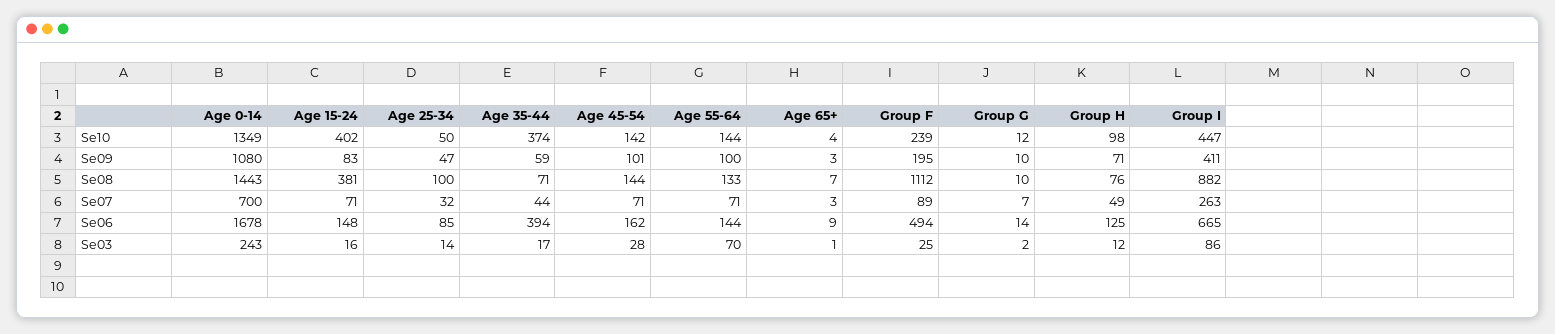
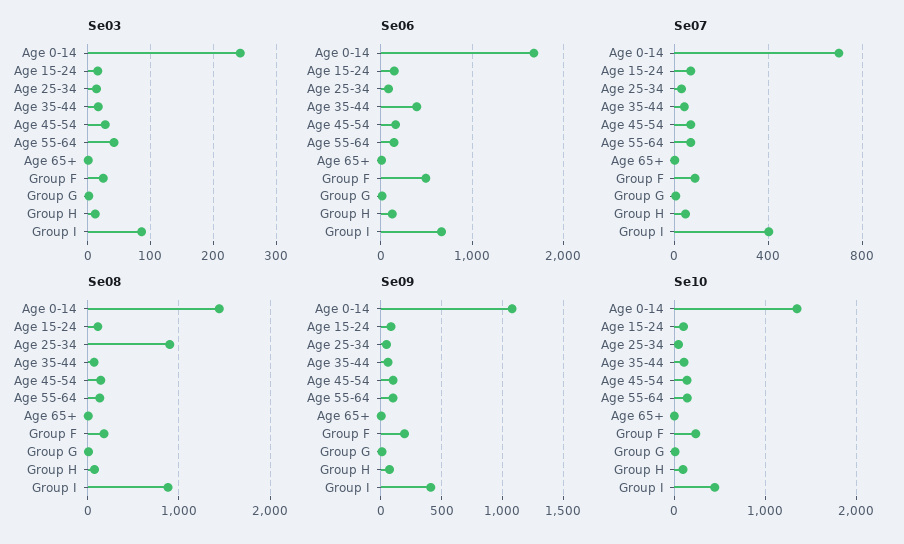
Se10, Age 15-24: 402 -> 100
Se10, Age 35-44: 374 -> 100
Se08, Age 15-24: 381 -> 100
Se08, Age 25-34: 100 -> 900
Se08, Group F: 1112 -> 200
Se07, Group I: 263 -> 400
Se03, Age 55-64: 70 -> 40

